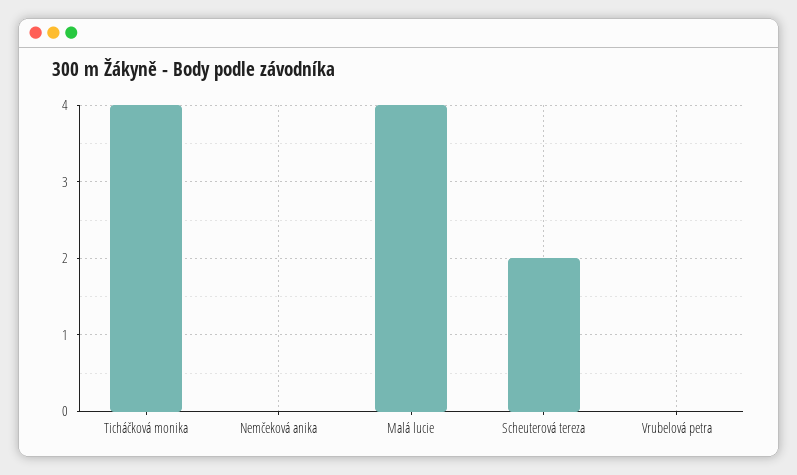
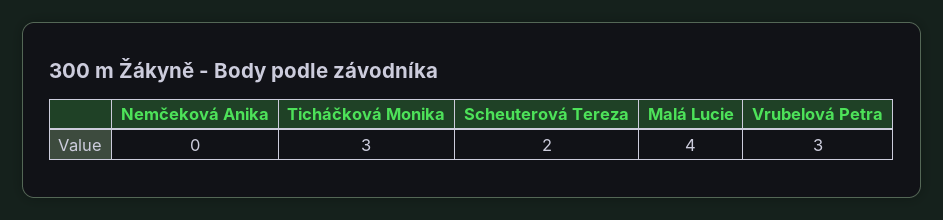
Ticháčková monika: 4 -> 3
Vrubelová petra: 0 -> 3

